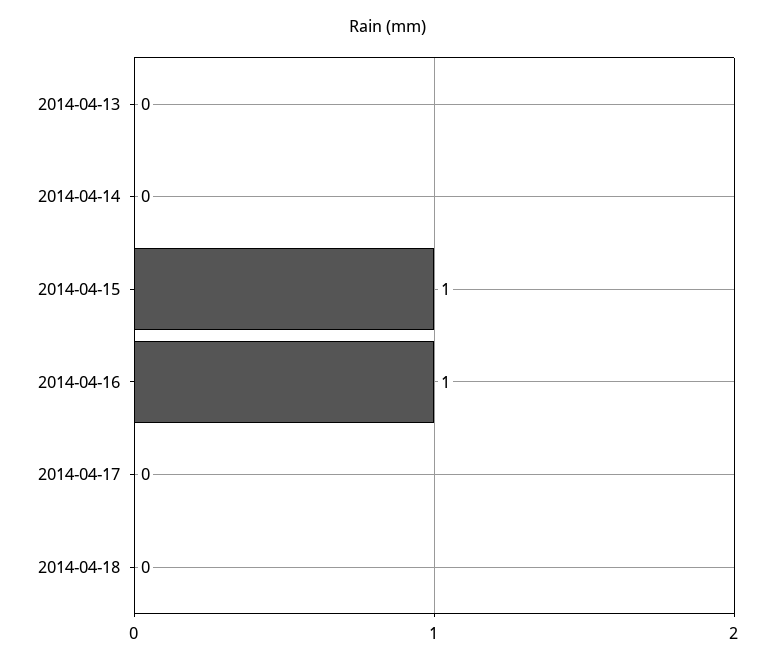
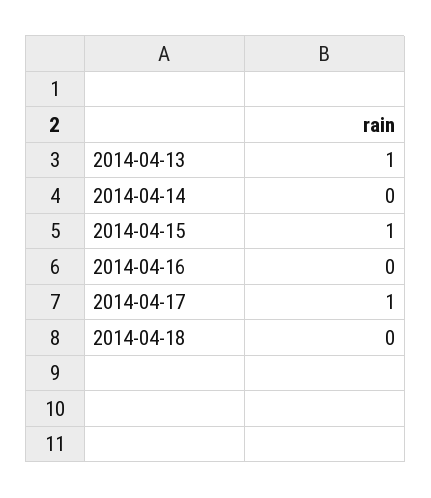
2014-04-13: 0 -> 1
2014-04-16: 1 -> 0
2014-04-17: 0 -> 1

